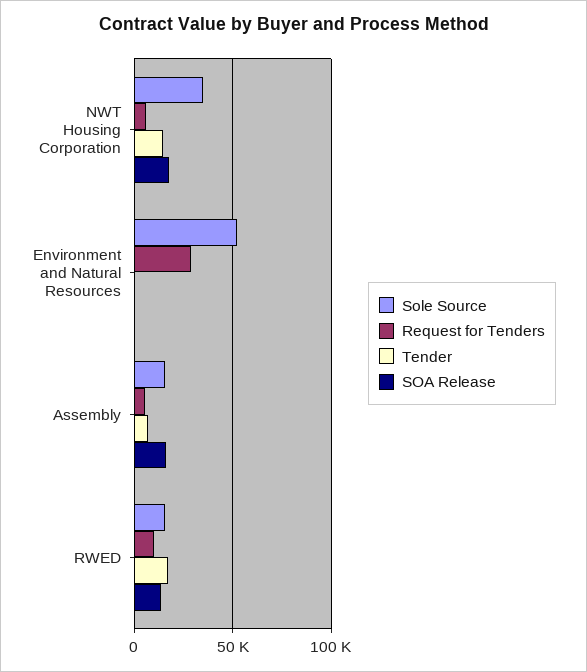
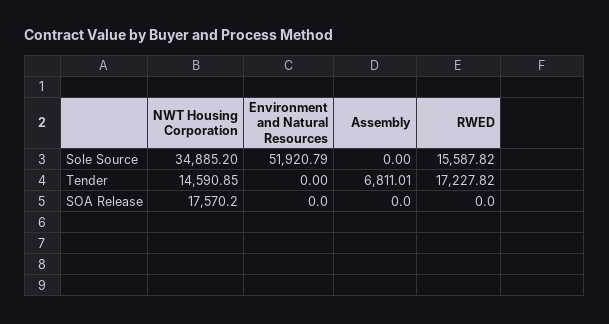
Request for Tenders, NWT Housing Corporation: 5000 -> none
Request for Tenders, Environment and Natural Resources: 30000 -> none
Sole Source, Assembly: 15000 -> 0
Request for Tenders, Assembly: 5000 -> none
SOA Release, Assembly: 15000 -> 0
Request for Tenders, RWED: 10000 -> none
SOA Release, RWED: 15000 -> 0

